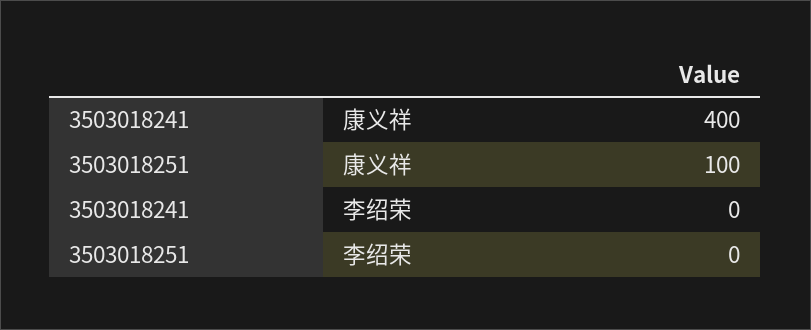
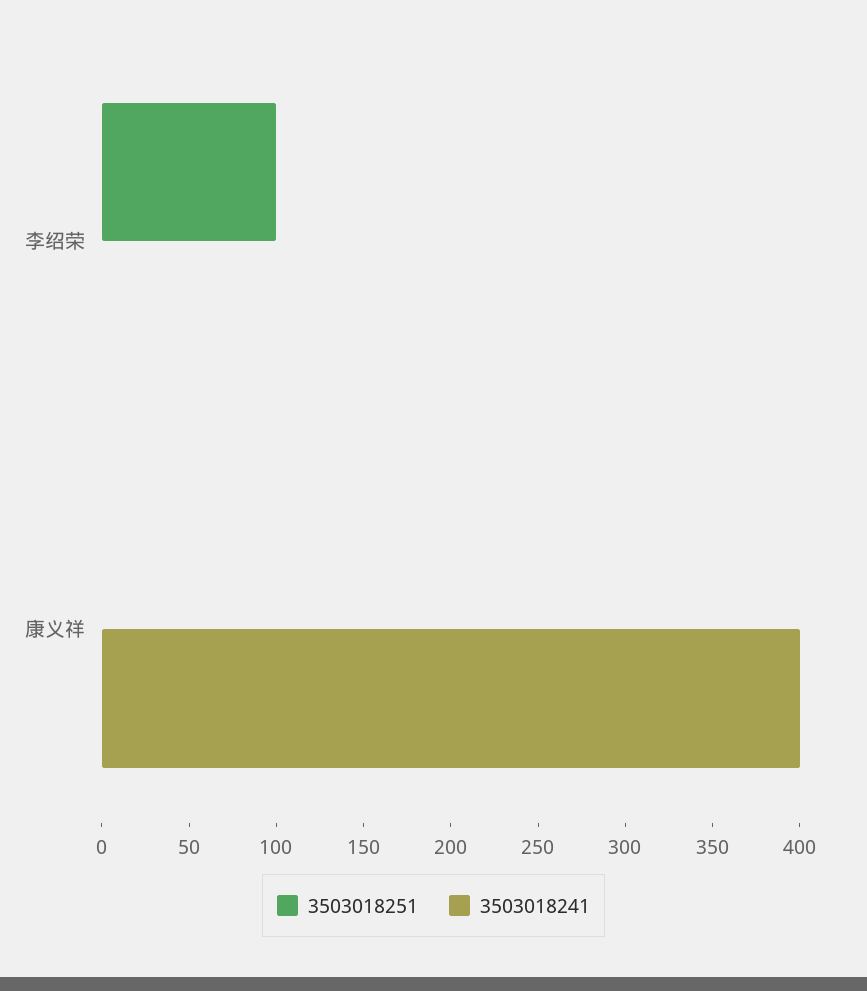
3503018251, 康义祥: 100 -> 0
3503018251, 李绍荣: 0 -> 100

